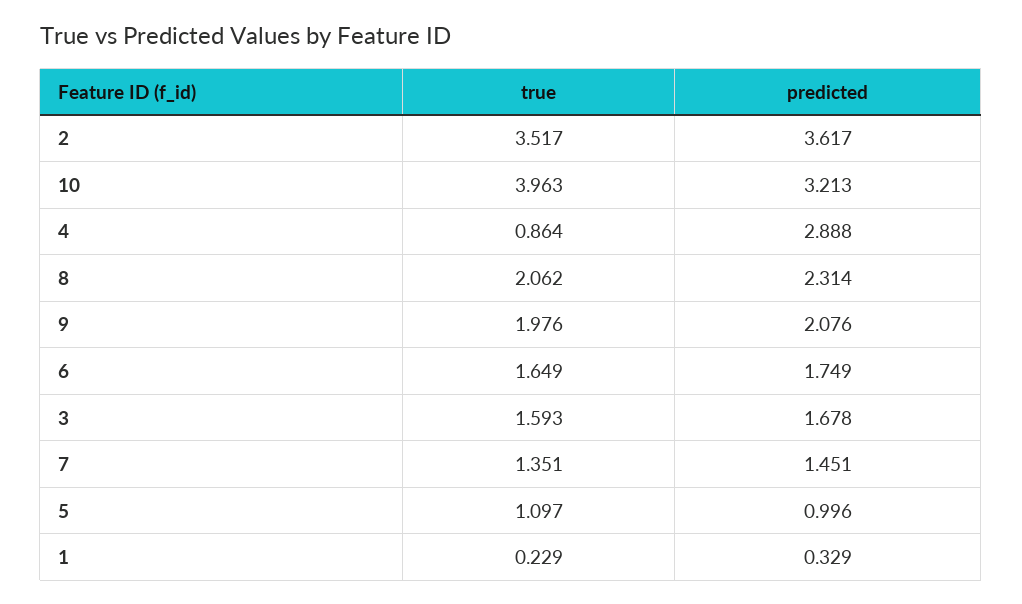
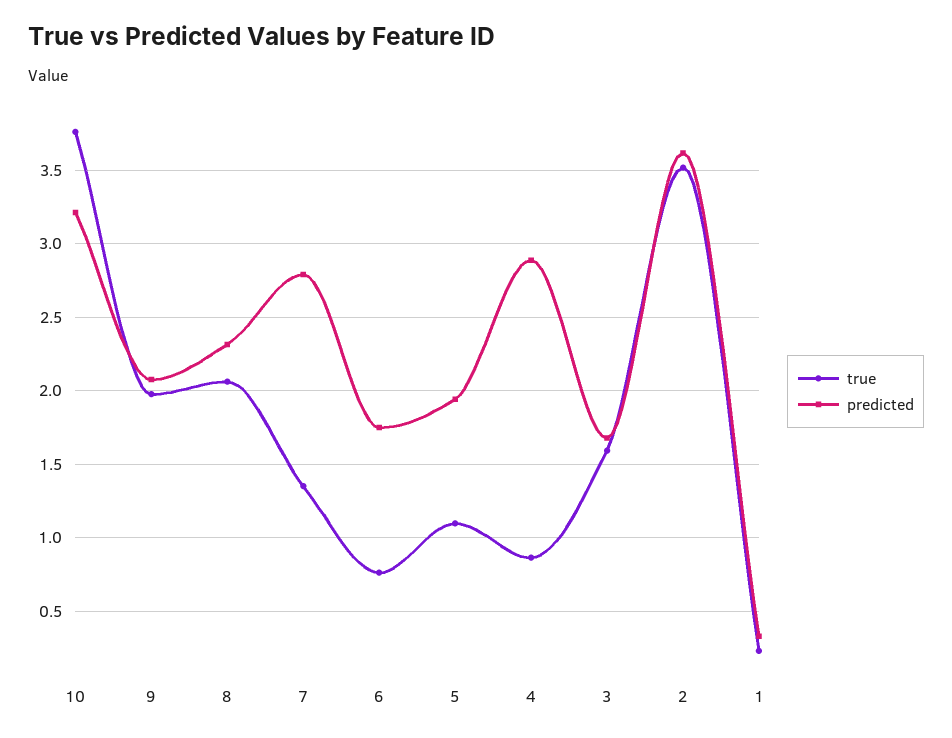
true, 10: 3.963 -> 3.75
true, 6: 1.649 -> 0.75
predicted, 7: 1.451 -> 2.8
predicted, 5: 0.996 -> 1.95

